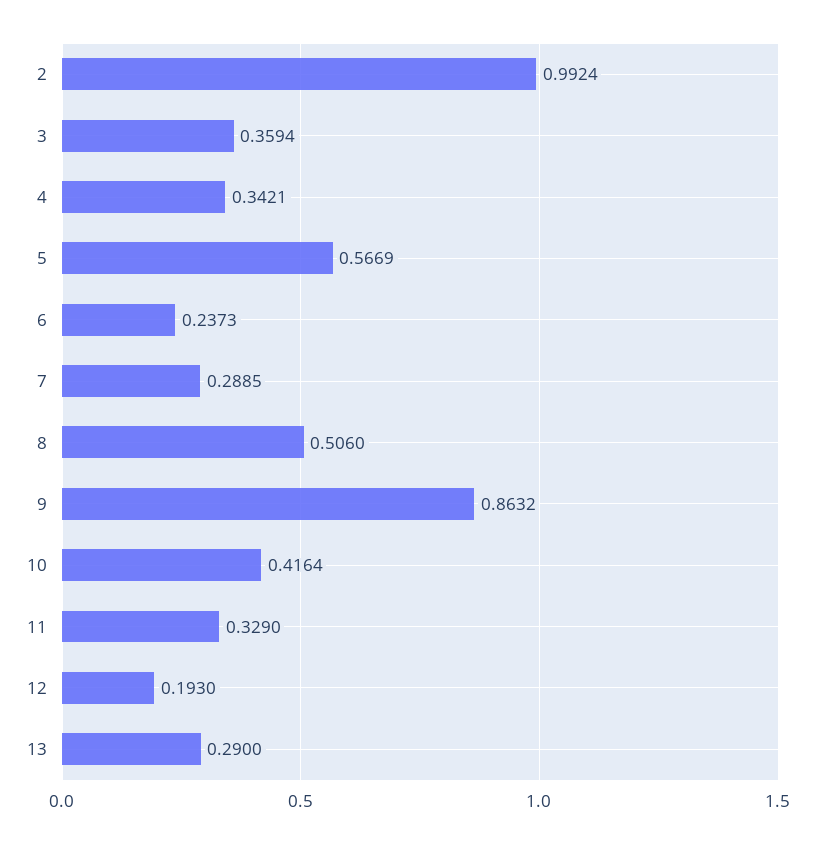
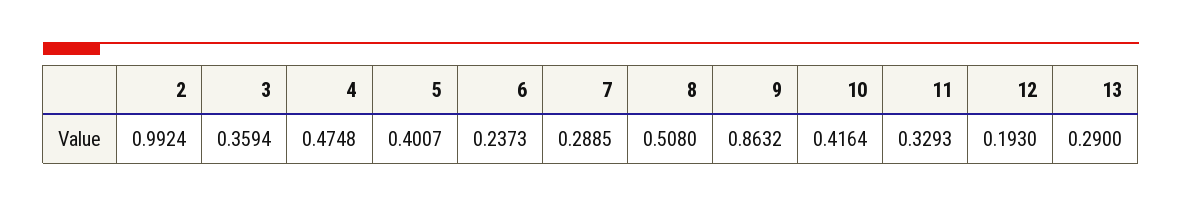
4: 0.3421 -> 0.4748
5: 0.5669 -> 0.4007
8: 0.506 -> 0.508
11: 0.329 -> 0.3293

